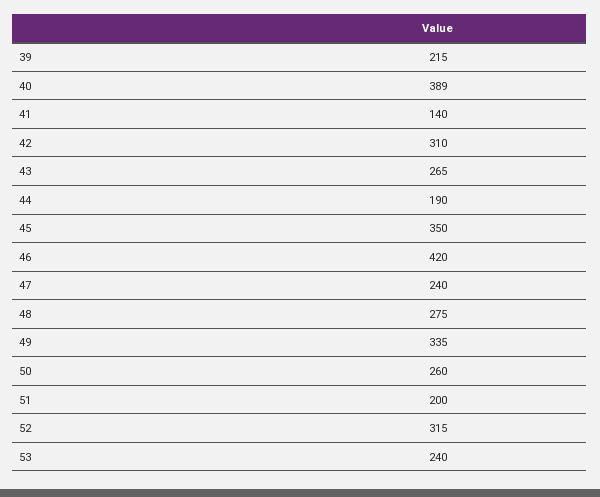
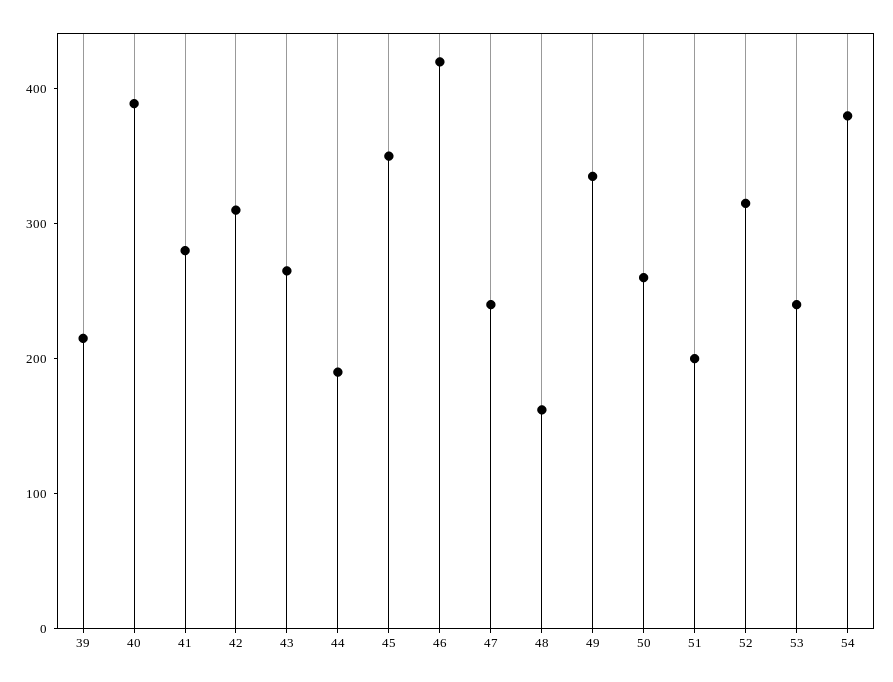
41: 140 -> 280
48: 275 -> 160
54: none -> 380

